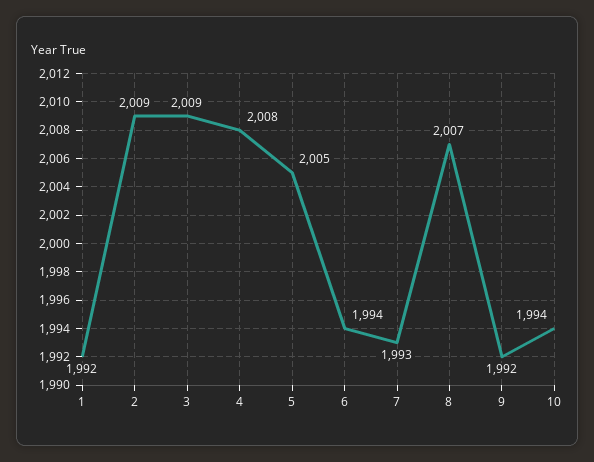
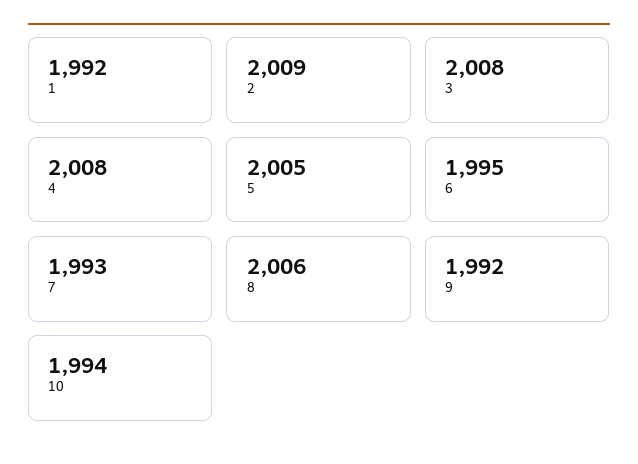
3: 2009 -> 2008
6: 1994 -> 1995
8: 2007 -> 2006

